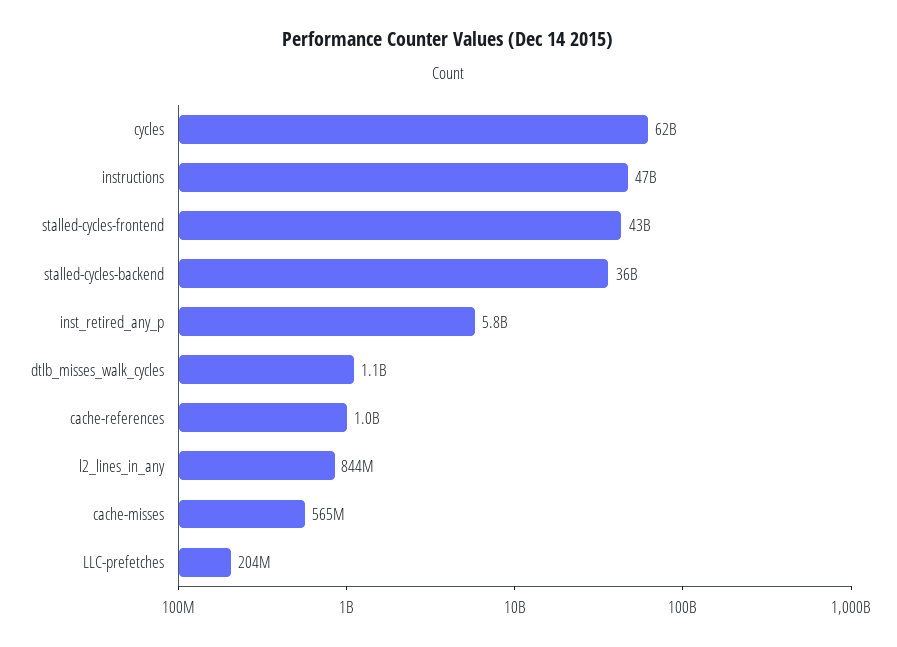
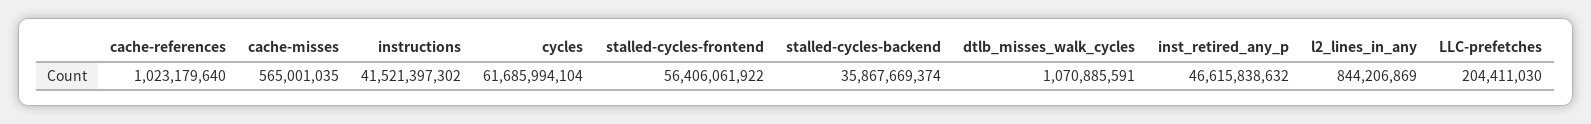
instructions: 47000000000 -> 41521397302
stalled-cycles-frontend: 43000000000 -> 56406061922
inst_retired_any_p: 5800000000 -> 46615838632

